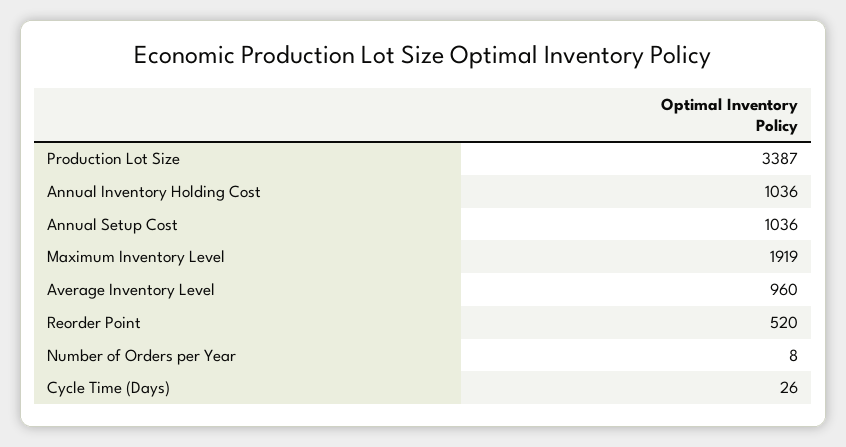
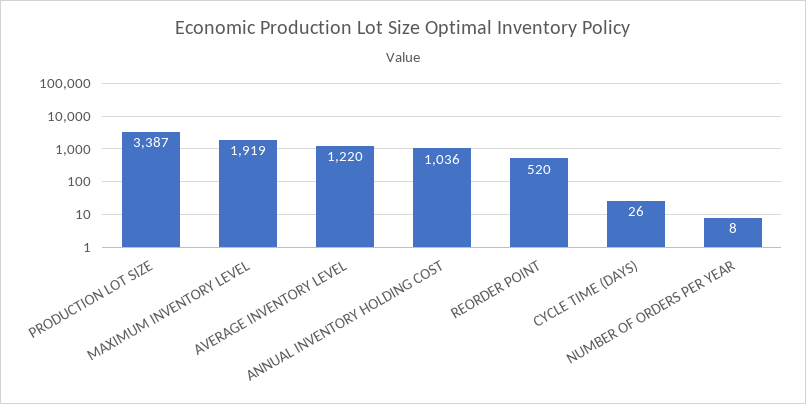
Annual Setup Cost: 1036 -> none
Average Inventory Level: 960 -> 1220

